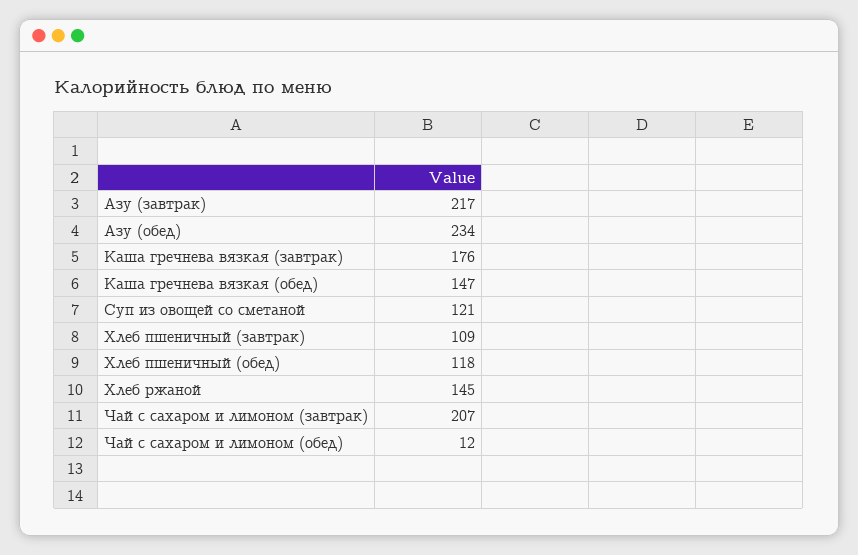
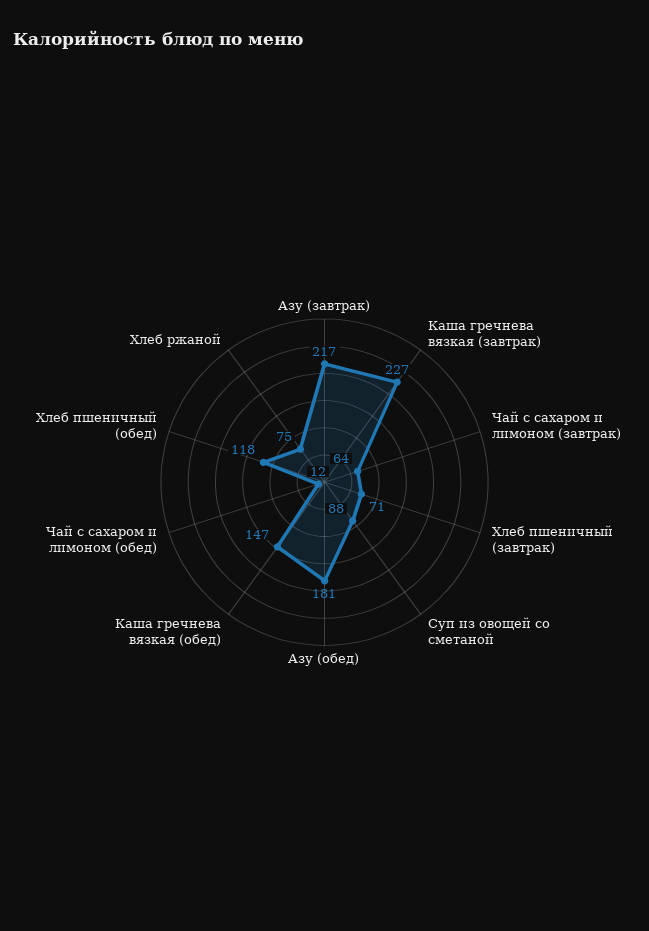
Азу (обед): 234 -> 181
Каша гречнева вязкая (завтрак): 176 -> 227
Суп из овощей со сметаной: 121 -> 88
Хлеб пшеничный (завтрак): 109 -> 71
Хлеб ржаной: 145 -> 75
Чай с сахаром и лимоном (завтрак): 207 -> 64

